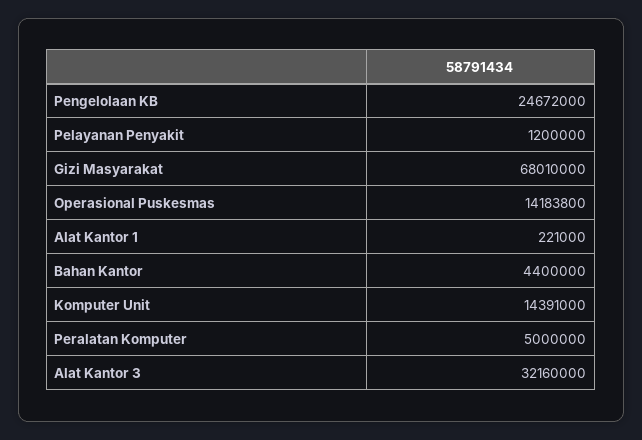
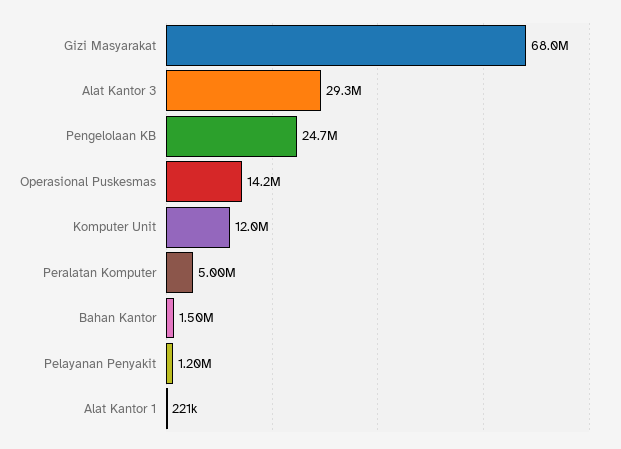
Bahan Kantor: 4400000 -> 1500000
Komputer Unit: 14391000 -> 12000000
Alat Kantor 3: 32160000 -> 29300000

